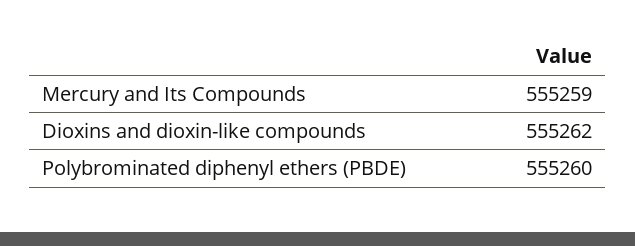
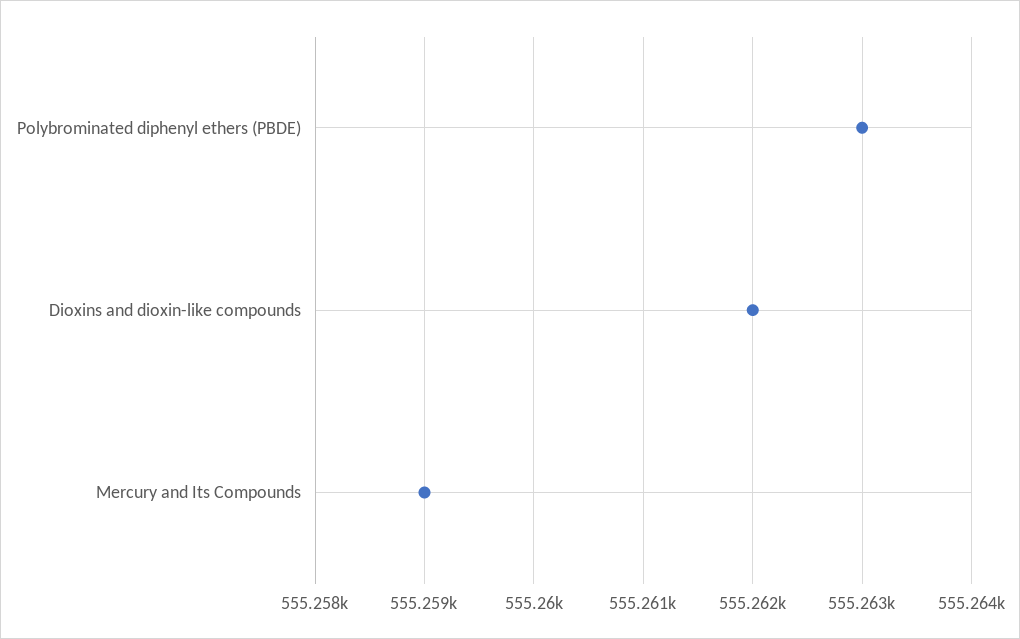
Polybrominated diphenyl ethers (PBDE): 555260 -> 555263

